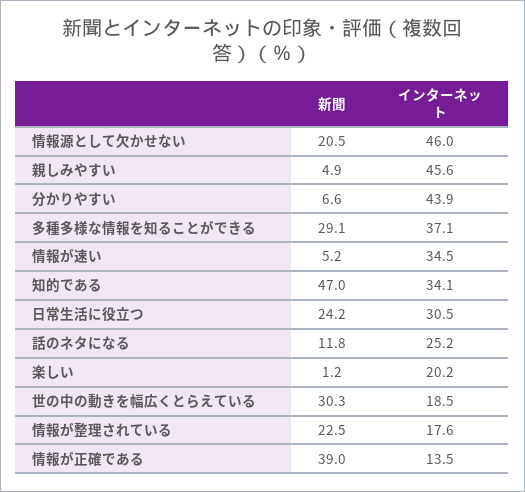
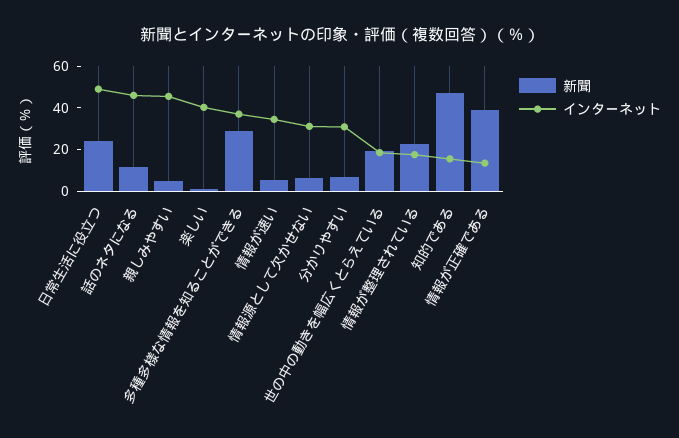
新聞, 情報源として欠かせない: 20.5 -> 5
インターネット, 情報源として欠かせない: 46 -> 30
インターネット, 分かりやすい: 43.9 -> 30
インターネット, 知的である: 34.1 -> 15
インターネット, 日常生活に役立つ: 30.5 -> 50
インターネット, 話のネタになる: 25.2 -> 45
インターネット, 楽しい: 20.2 -> 40
新聞, 世の中の動きを幅広くとらえている: 30.3 -> 20

